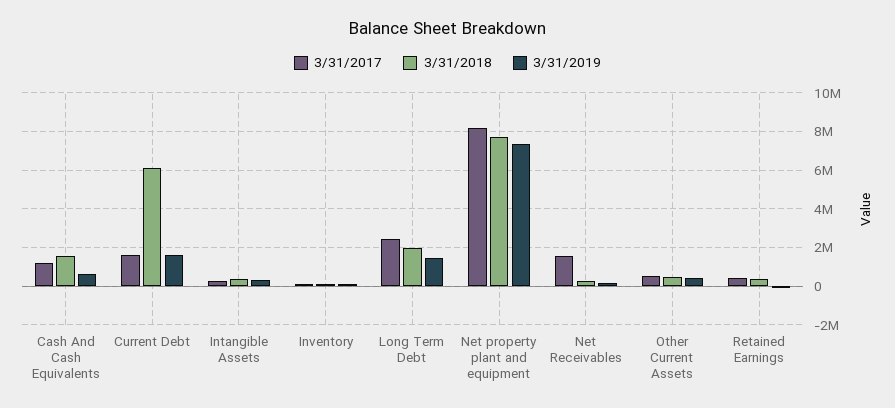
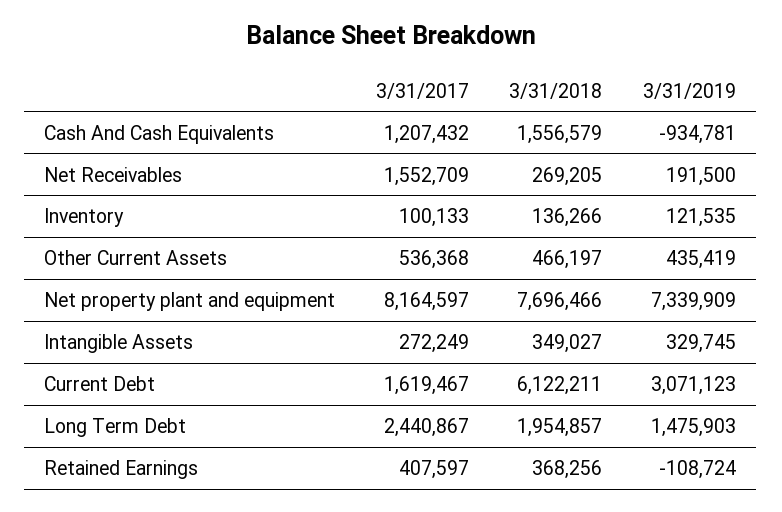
3/31/2019, Cash And Cash Equivalents: 500000 -> -934781
3/31/2019, Current Debt: 1500000 -> 3071123

